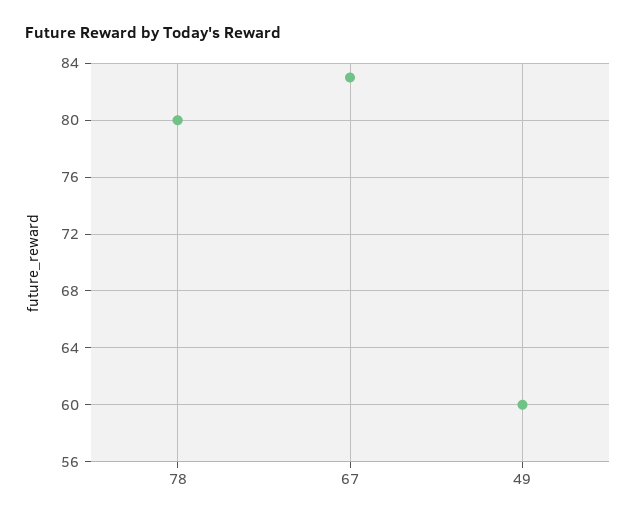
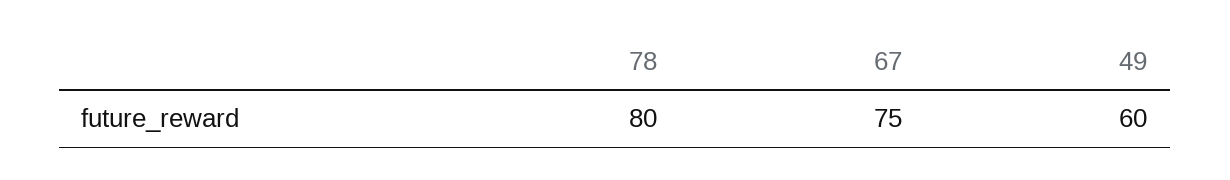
67: 83 -> 75

